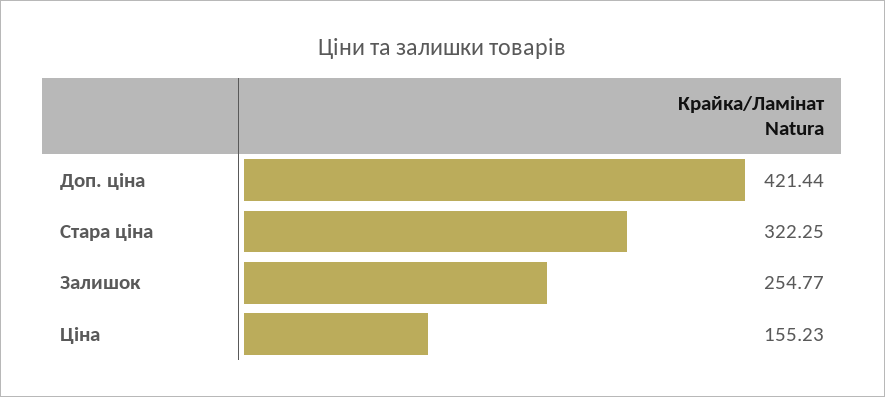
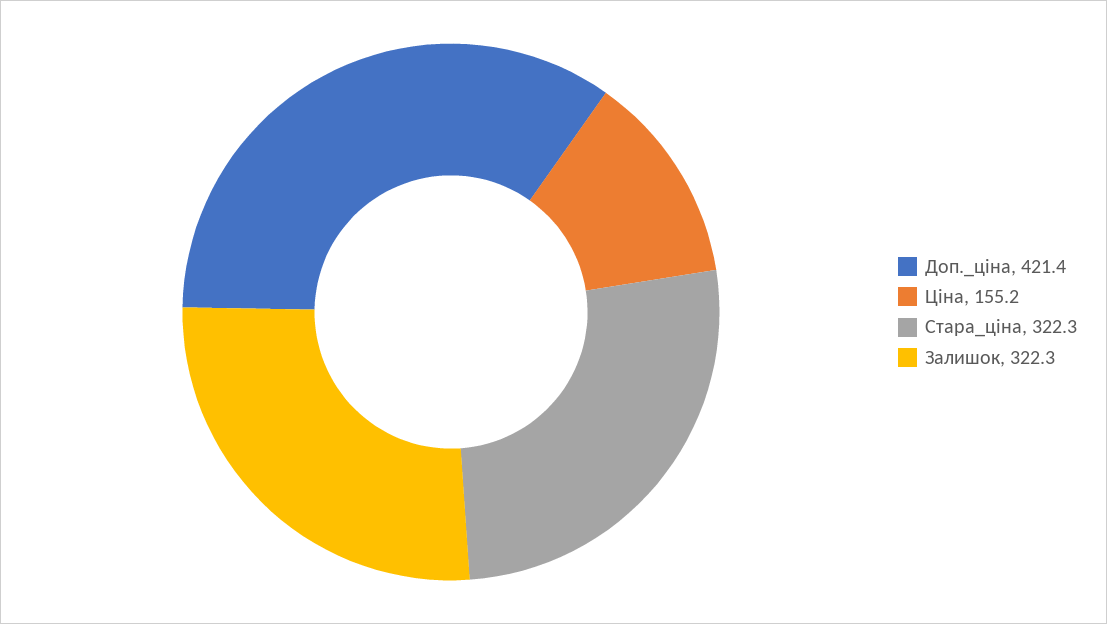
Залишок: 254.77 -> 322.3

